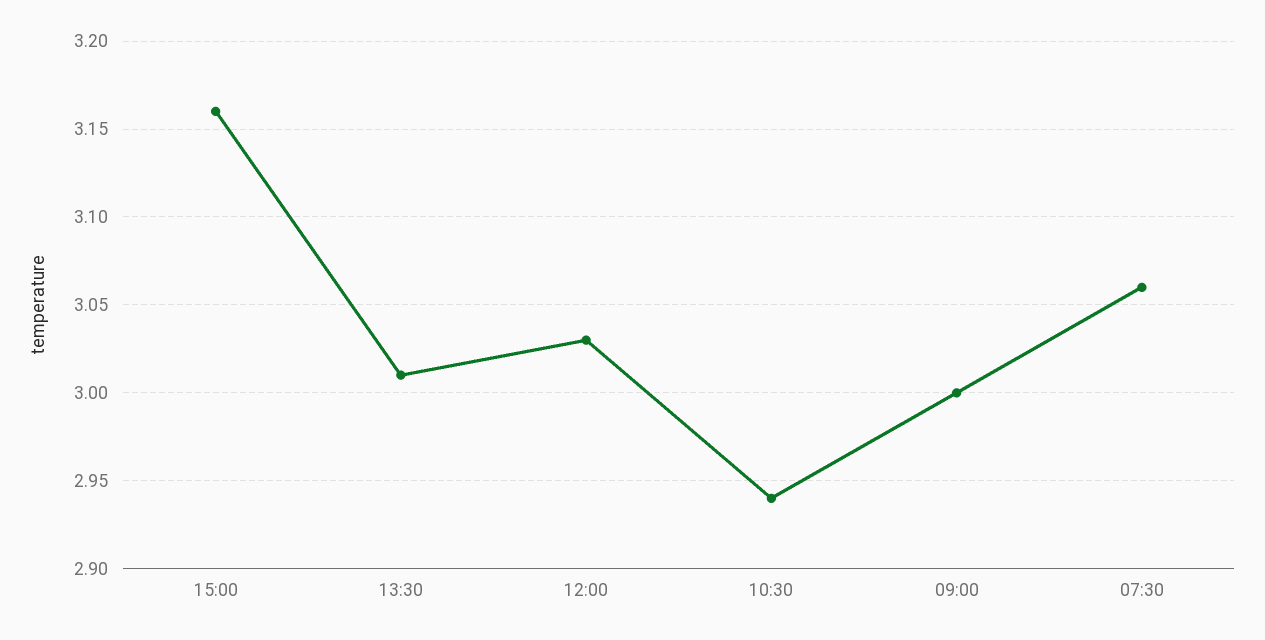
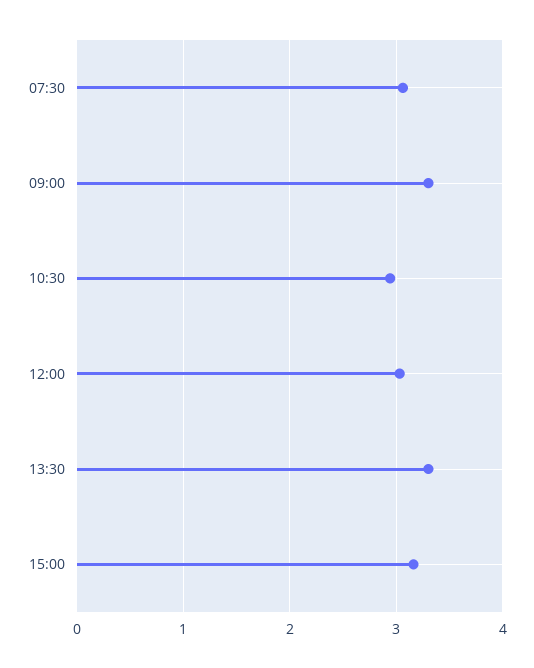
13:30: 3.01 -> 3.3
09:00: 3 -> 3.3

